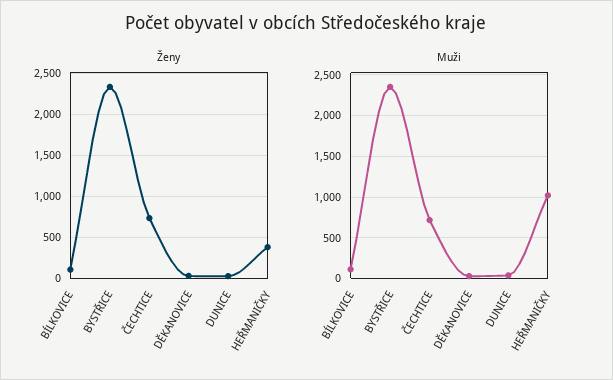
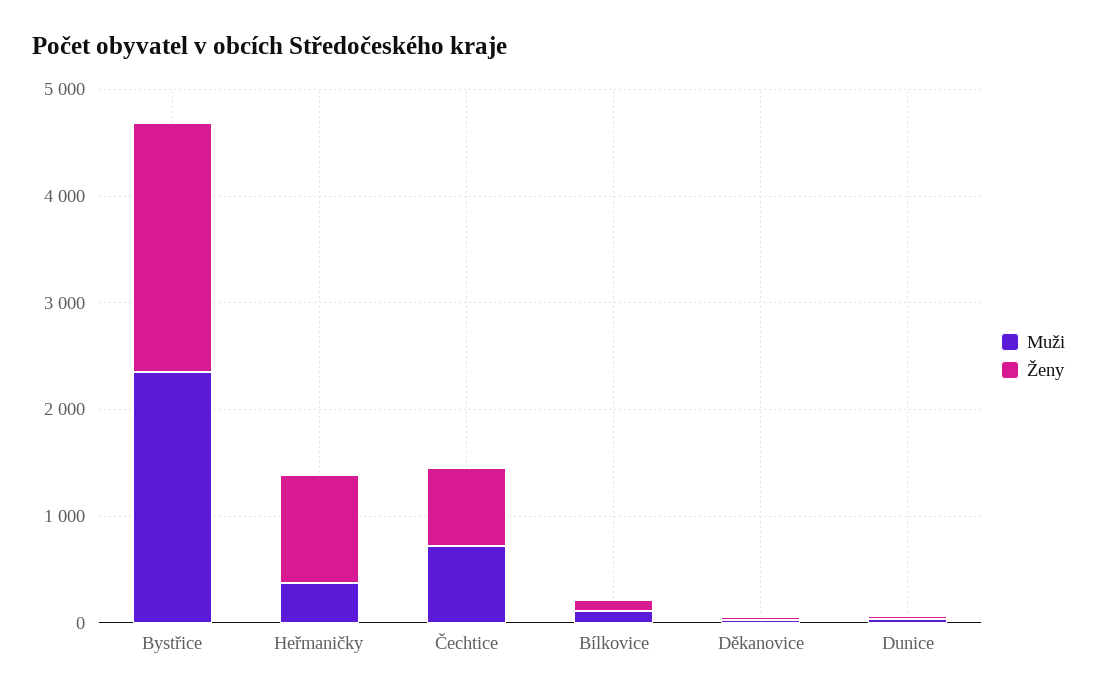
Ženy, HEŘMANIČKY: 400 -> 1000
Muži, HEŘMANIČKY: 1000 -> 400

